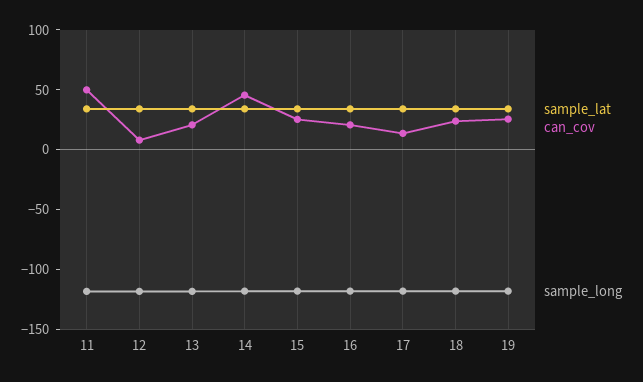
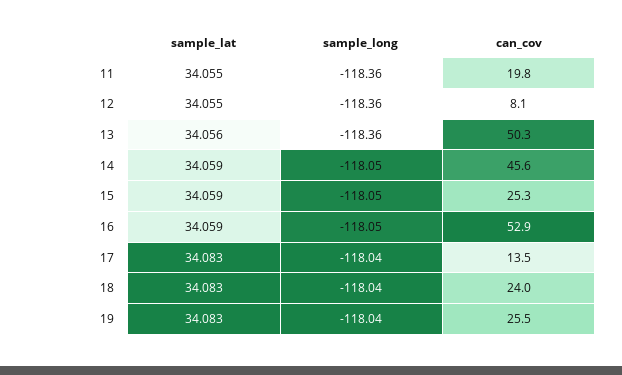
can_cov, 11: 50 -> 19.8
can_cov, 13: 20 -> 50.3
can_cov, 16: 20 -> 52.9

